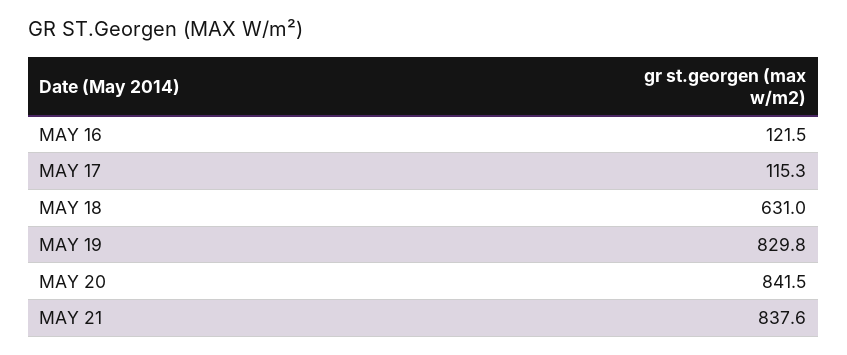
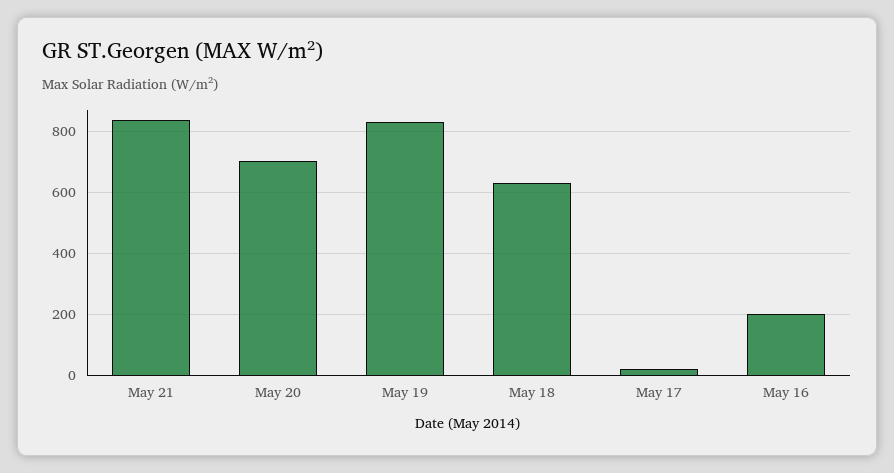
MAY 16: 121.5 -> 200
MAY 17: 115.3 -> 20
MAY 20: 841.5 -> 700

